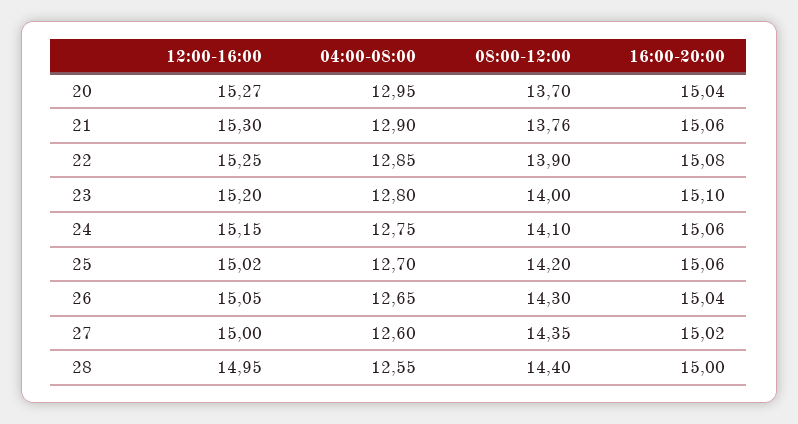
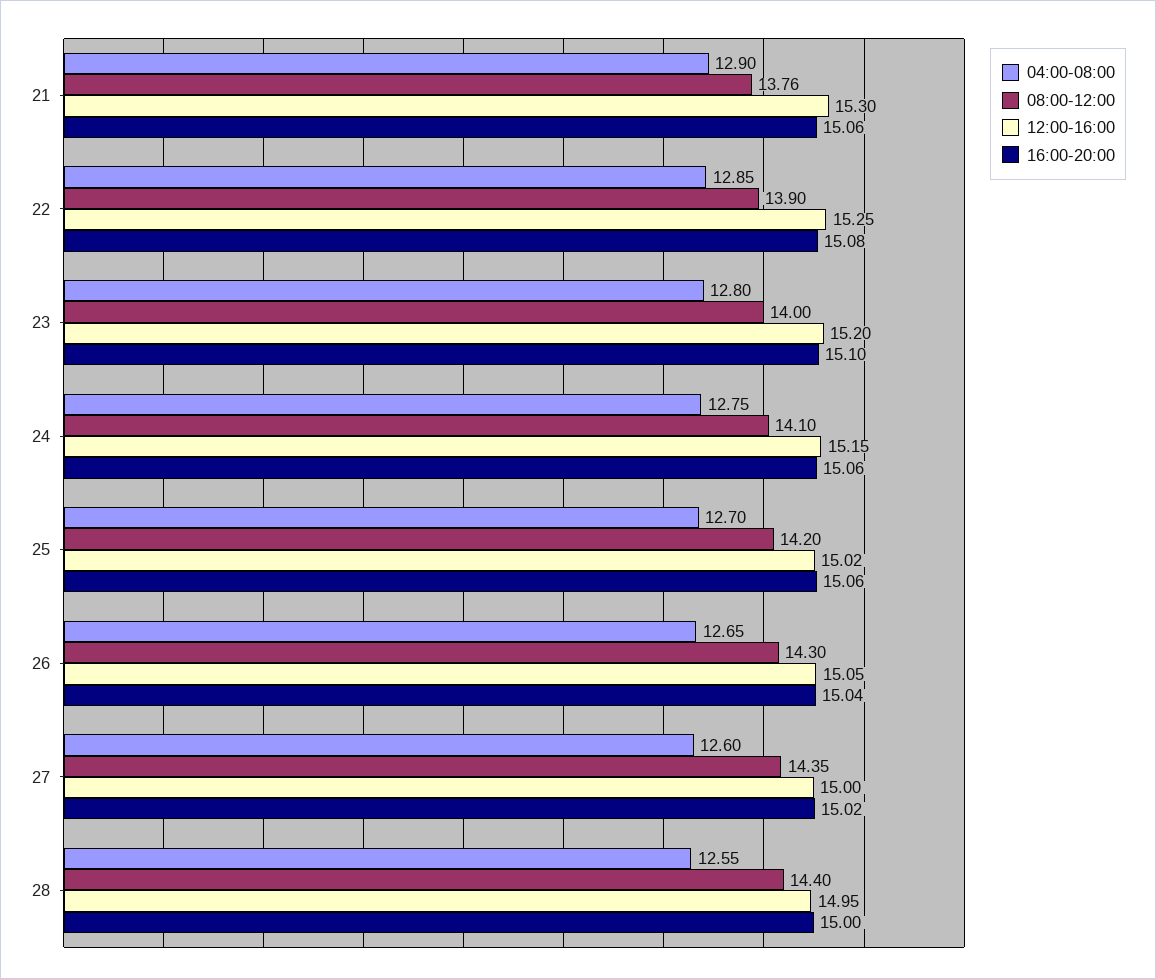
12:00-16:00, 20: 15.27 -> none
04:00-08:00, 20: 12.95 -> none
08:00-12:00, 20: 13.7 -> none
16:00-20:00, 20: 15.04 -> none

